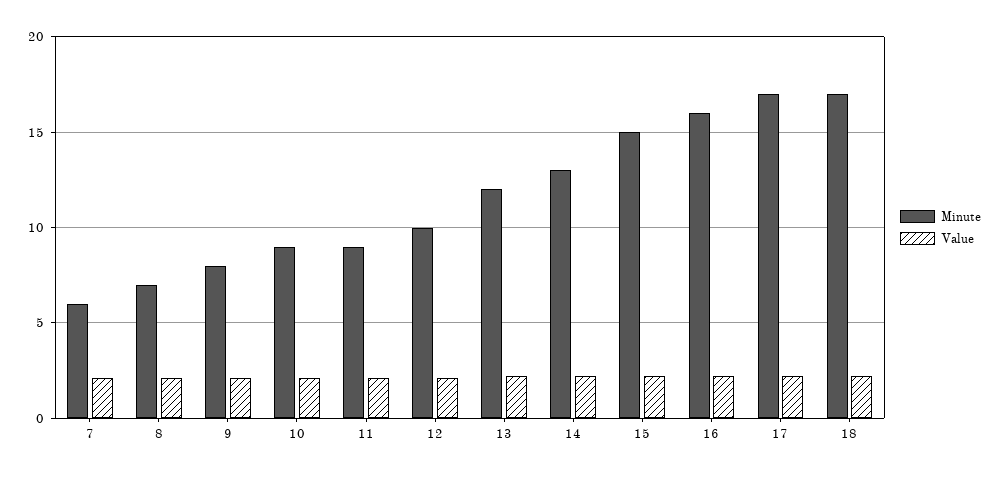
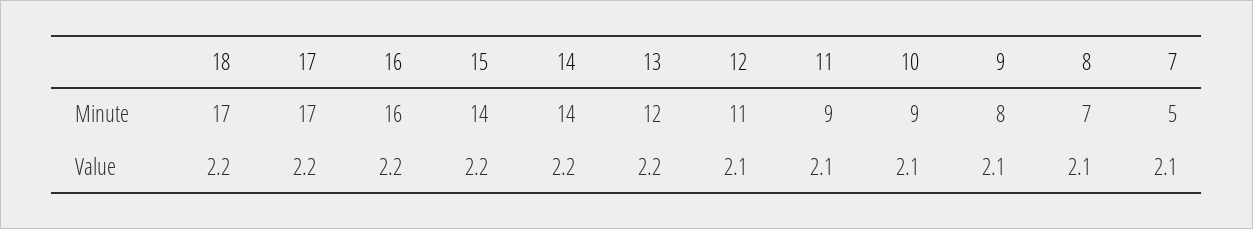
Minute, 7: 6 -> 5
Minute, 12: 10 -> 11
Minute, 14: 13 -> 14
Minute, 15: 15 -> 14

